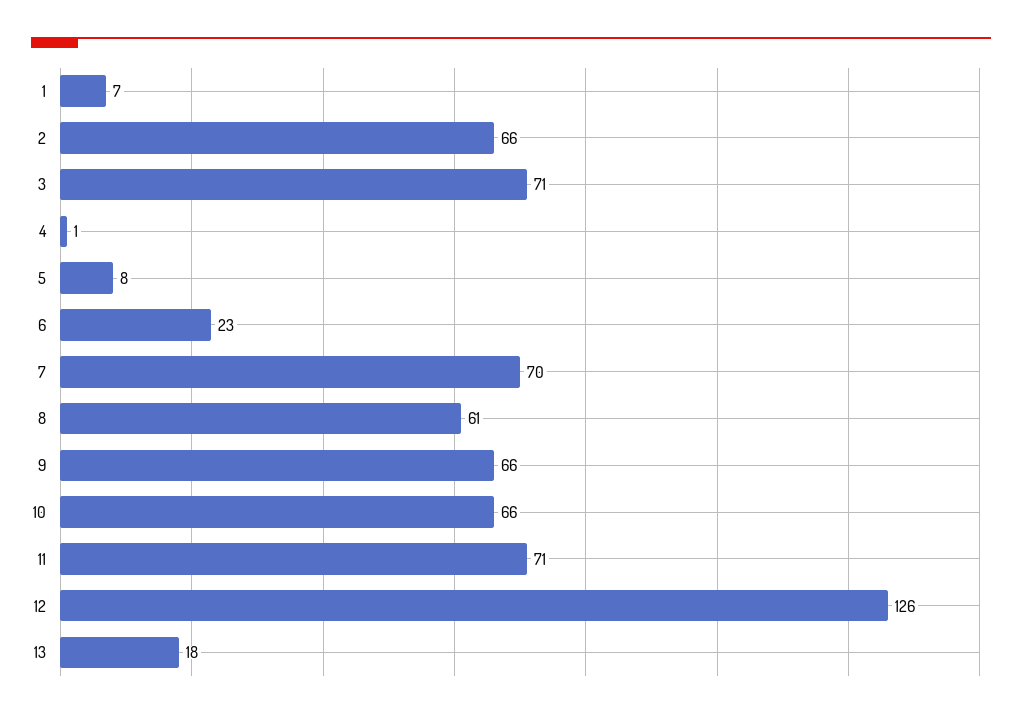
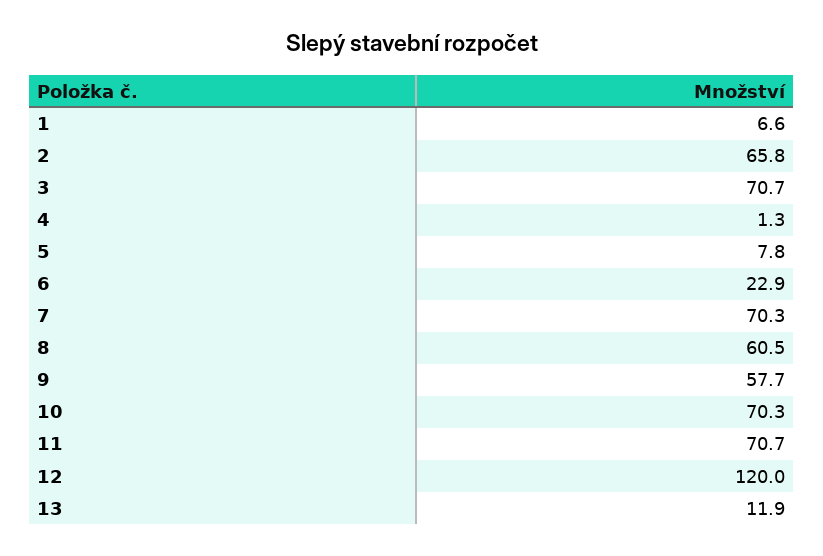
9: 66 -> 57.7
10: 66 -> 70.3
12: 126 -> 120
13: 18 -> 11.9

